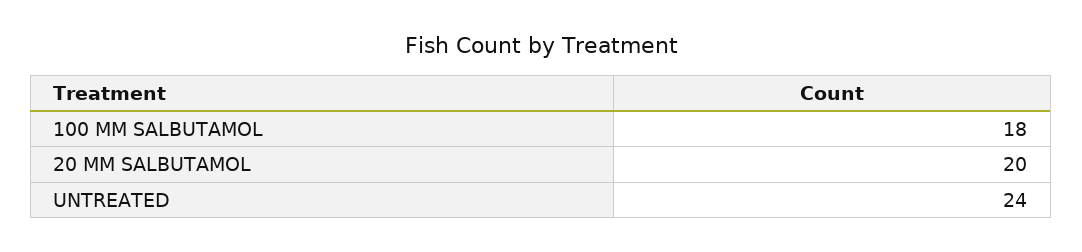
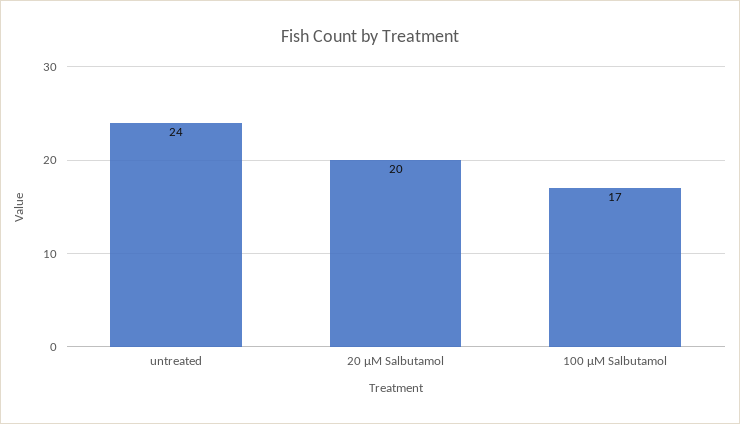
100 ΜM SALBUTAMOL: 18 -> 17

